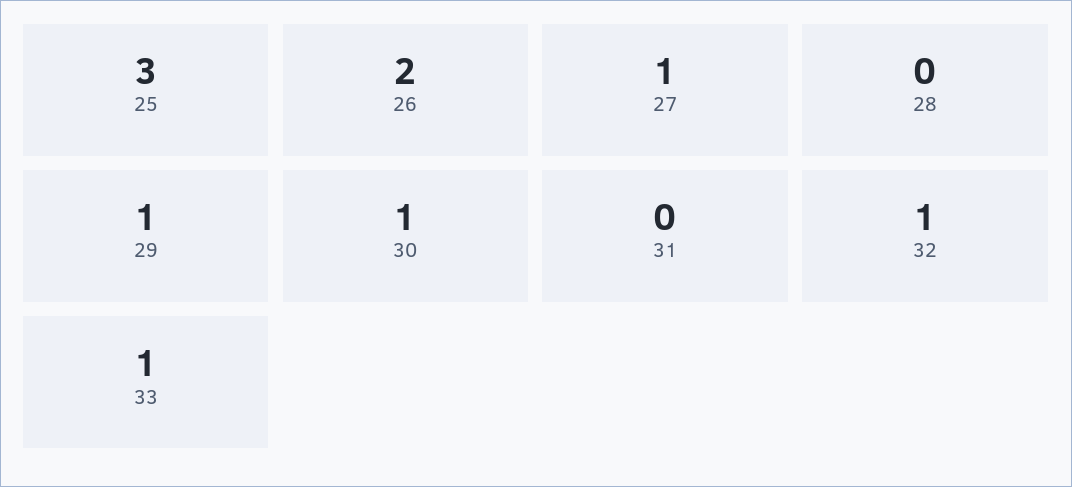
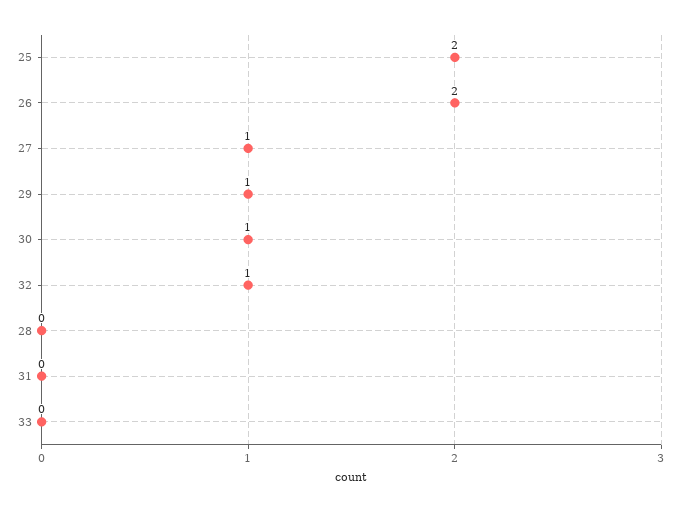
25: 3 -> 2
33: 1 -> 0

